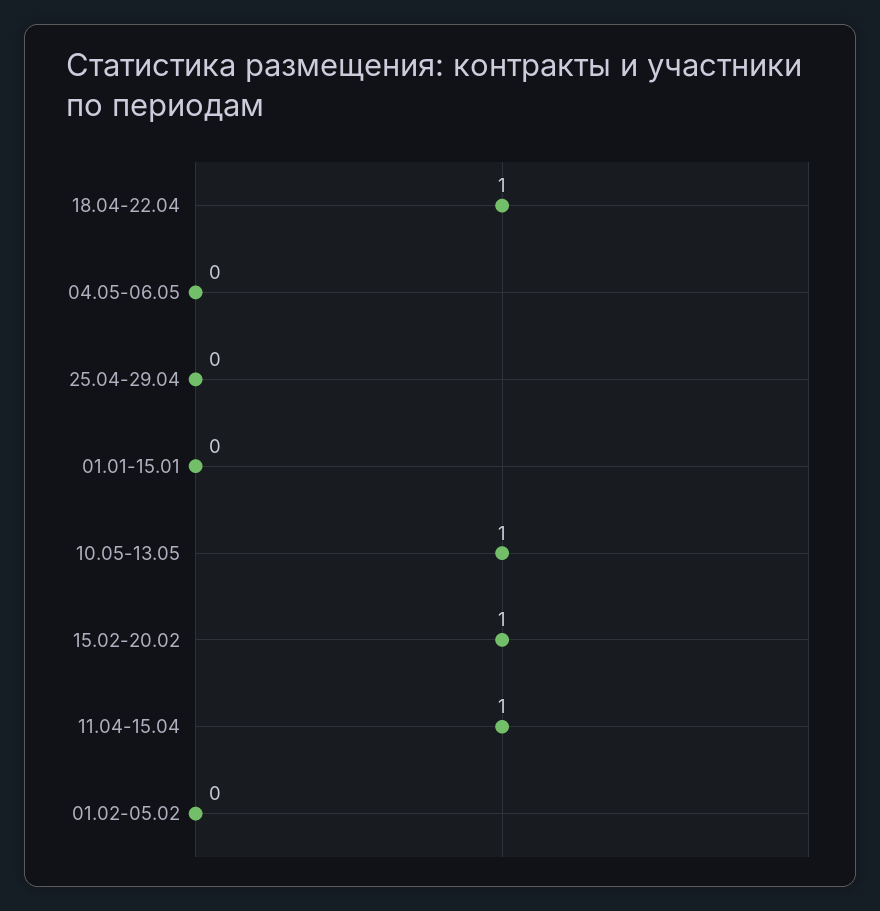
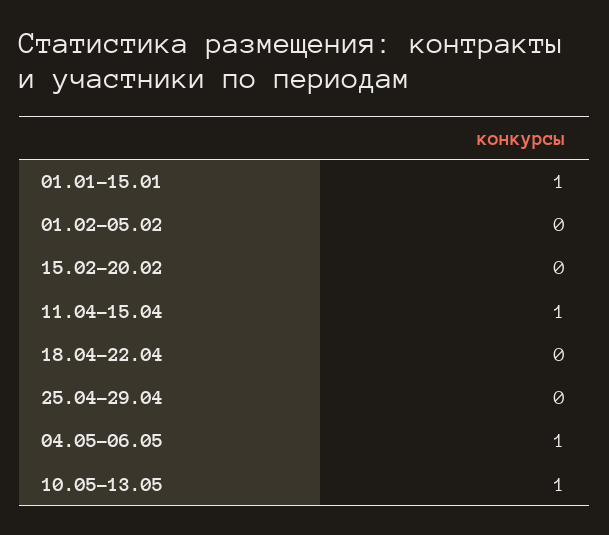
18.04-22.04: 1 -> 0
04.05-06.05: 0 -> 1
01.01-15.01: 0 -> 1
15.02-20.02: 1 -> 0

